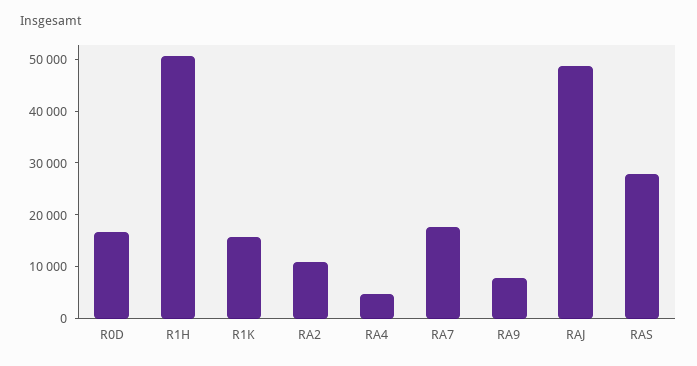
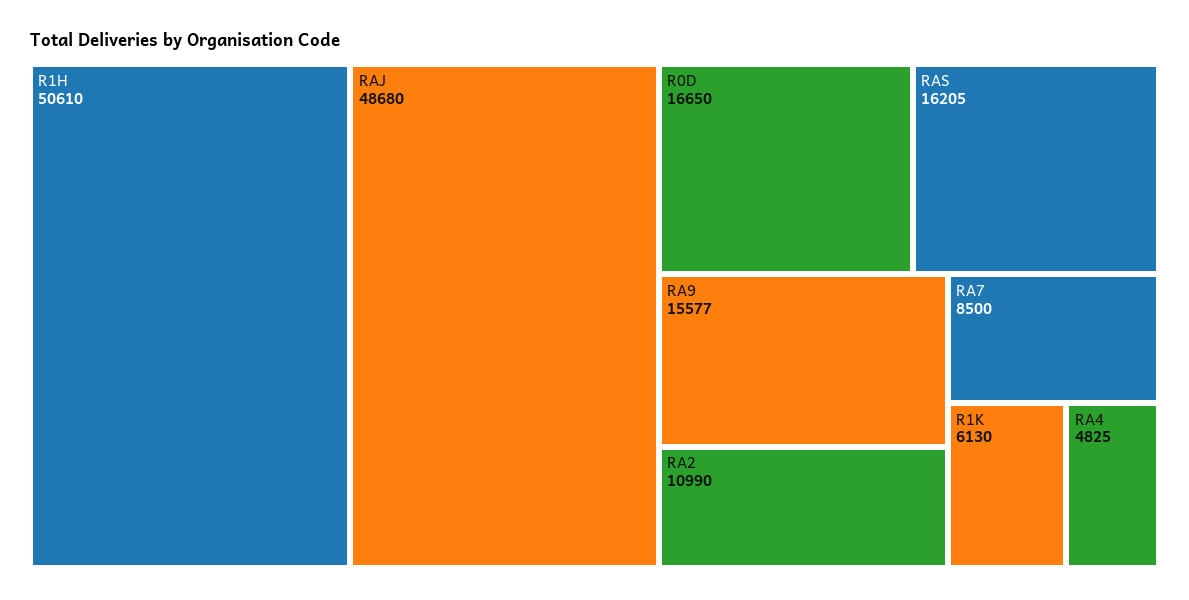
R1K: 16000 -> 6130
RA7: 18000 -> 8500
RA9: 8000 -> 15577
RAS: 28000 -> 16205

